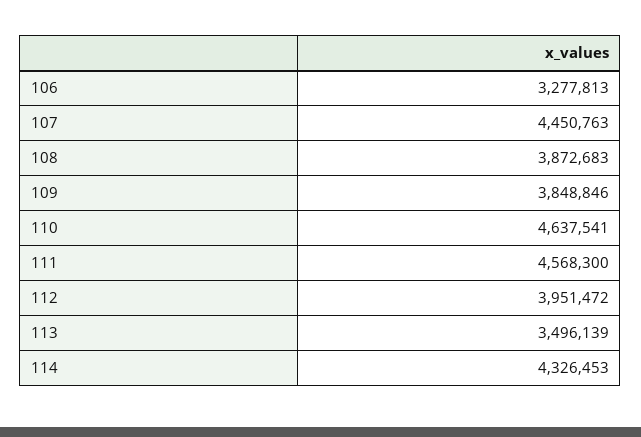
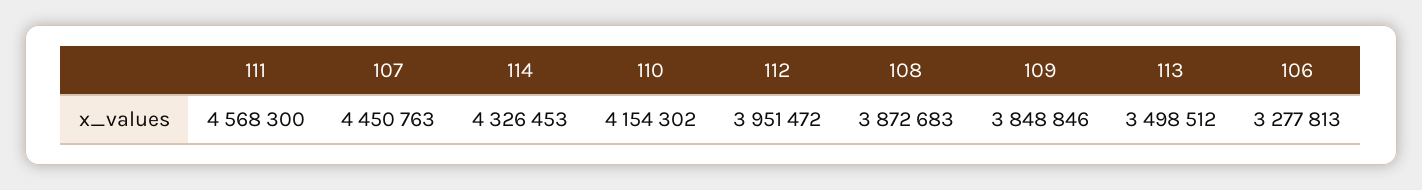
110: 4637541 -> 4154302
113: 3496139 -> 3498512

